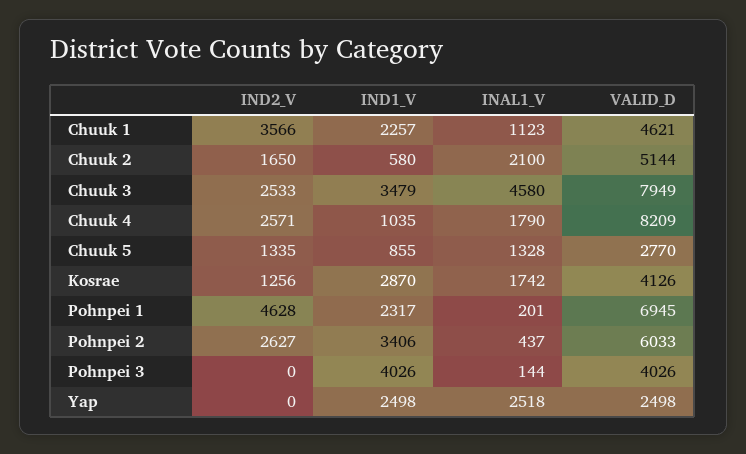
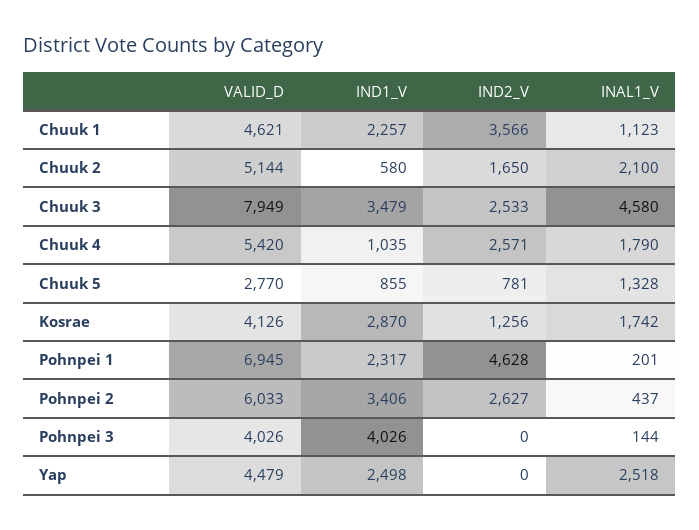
VALID_D, Chuuk 4: 8209 -> 5420
IND2_V, Chuuk 5: 1335 -> 781
VALID_D, Yap: 2498 -> 4479

